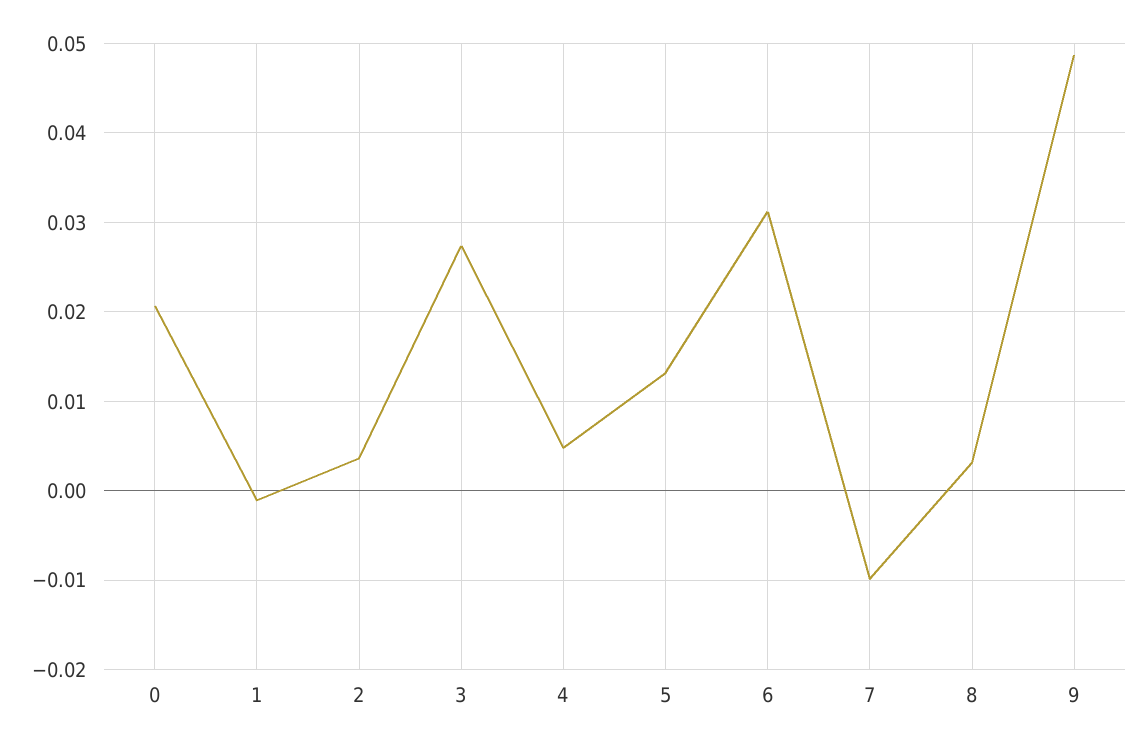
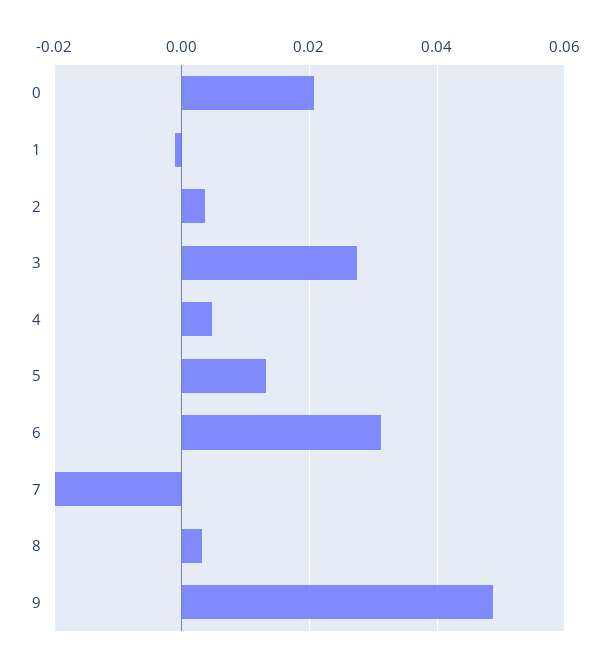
7: -0.01 -> -0.02

